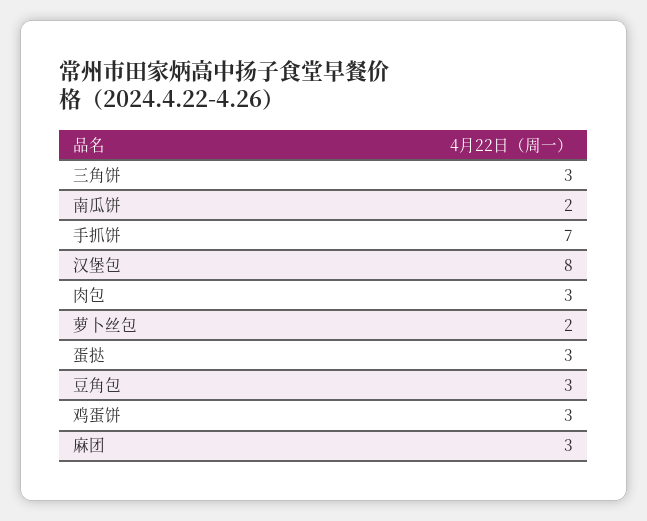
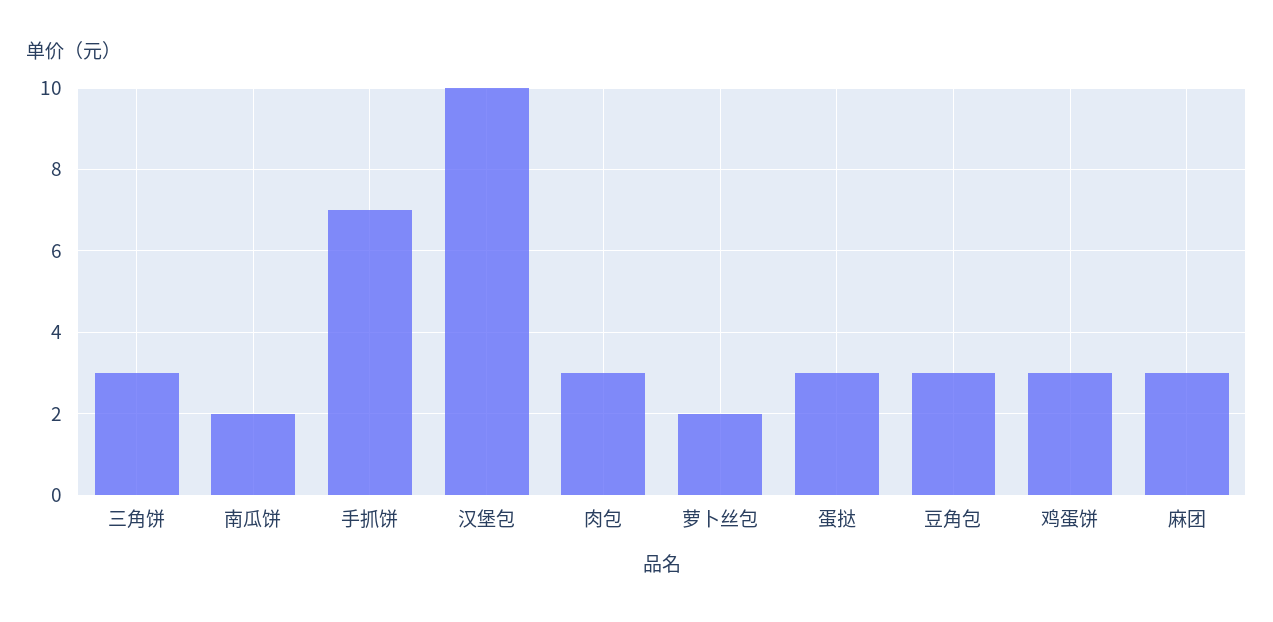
汉堡包: 8 -> 10

